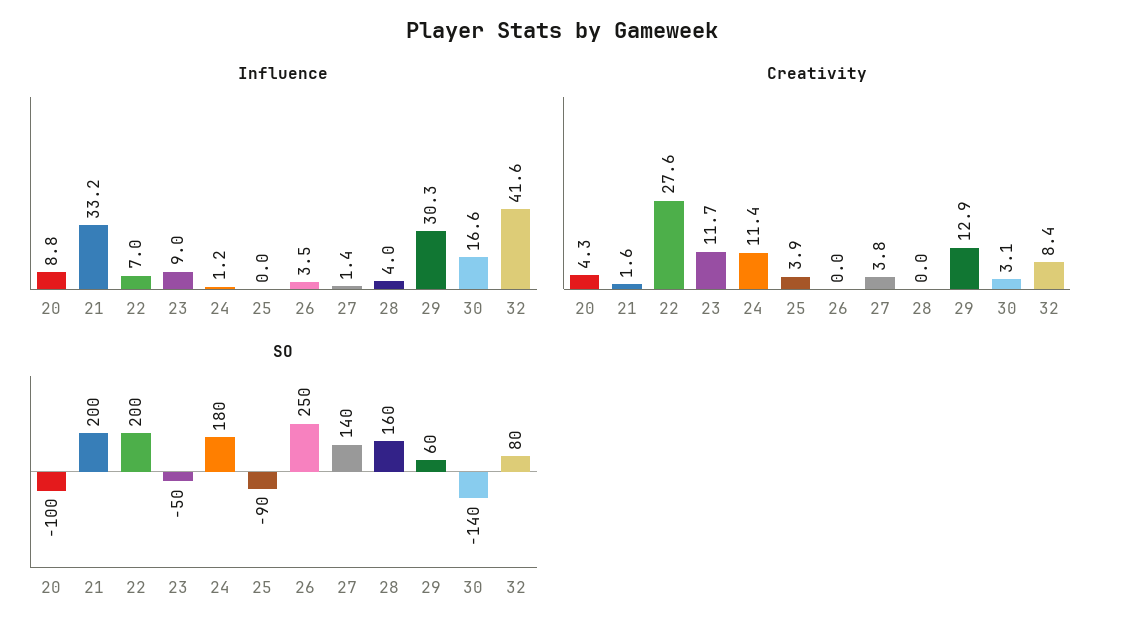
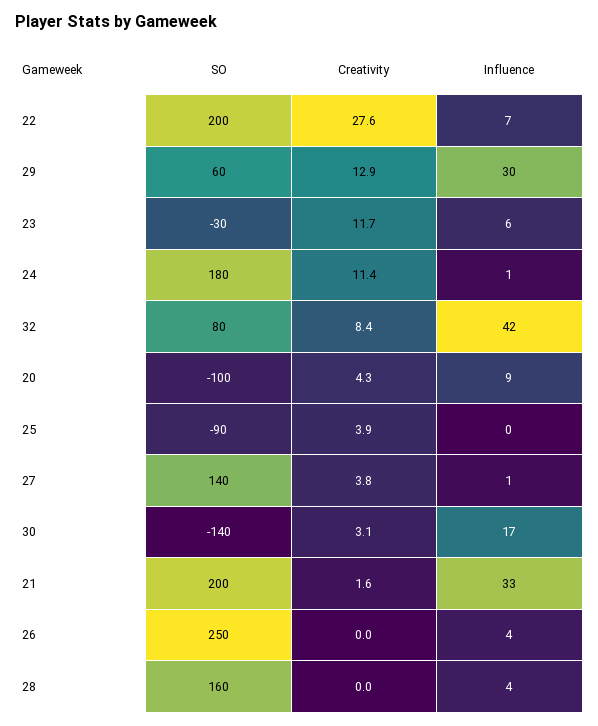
Influence, 23: 9 -> 6
SO, 23: -50 -> -30

